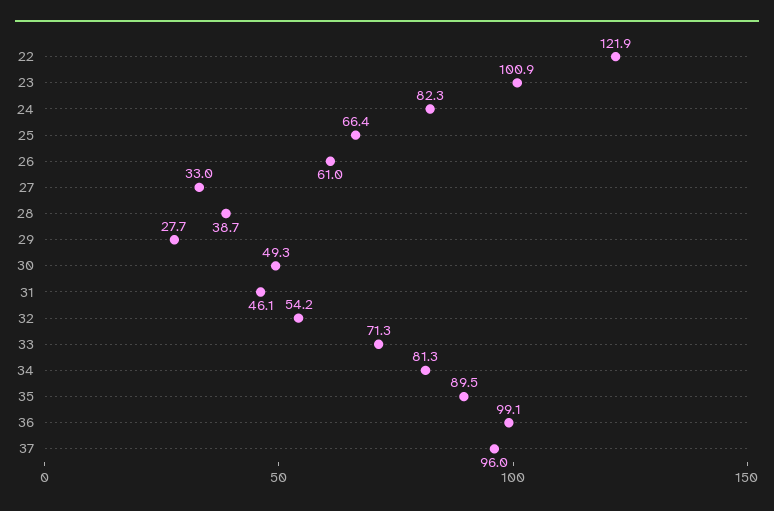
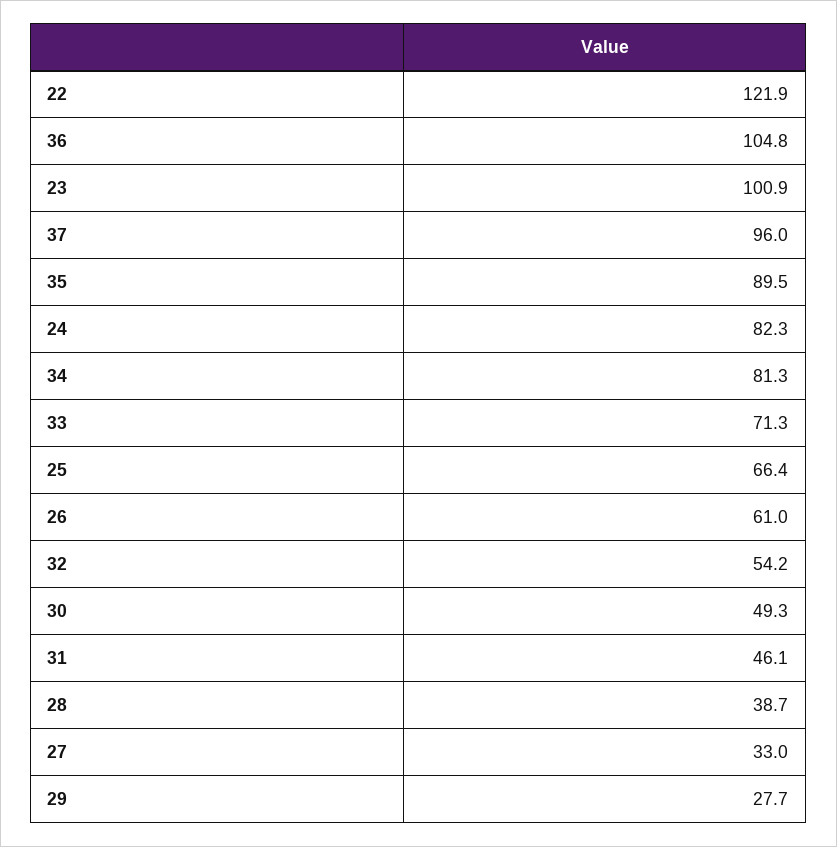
36: 99.1 -> 104.8

